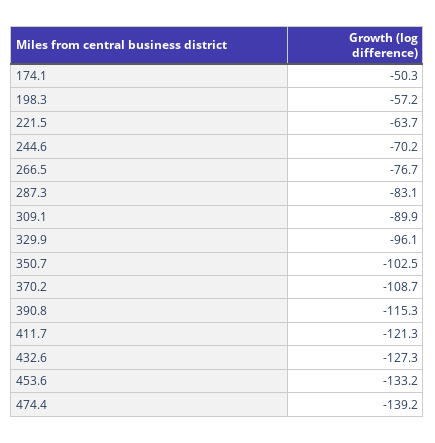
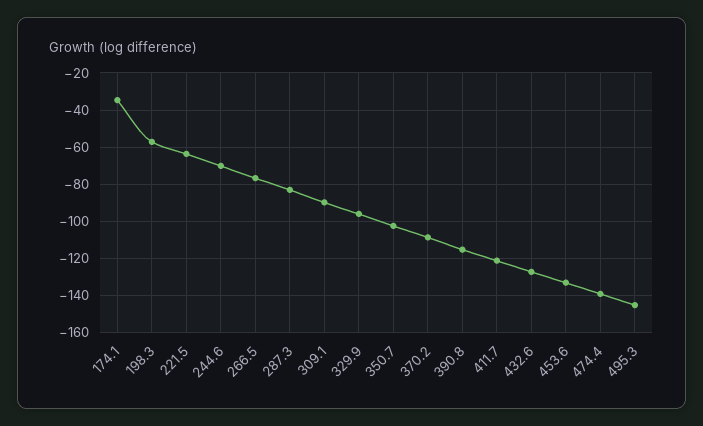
174.1: -50.3 -> -35
495.3: none -> -145

